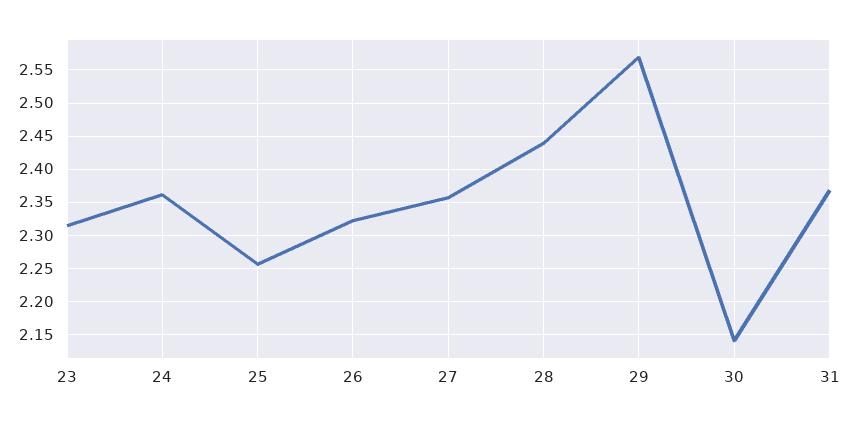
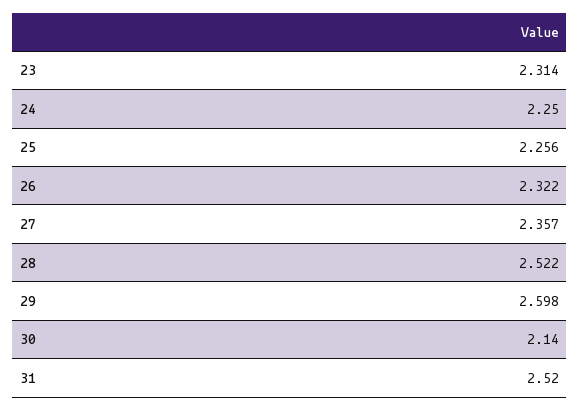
24: 2.36 -> 2.25
28: 2.44 -> 2.522
29: 2.57 -> 2.598
31: 2.37 -> 2.52

